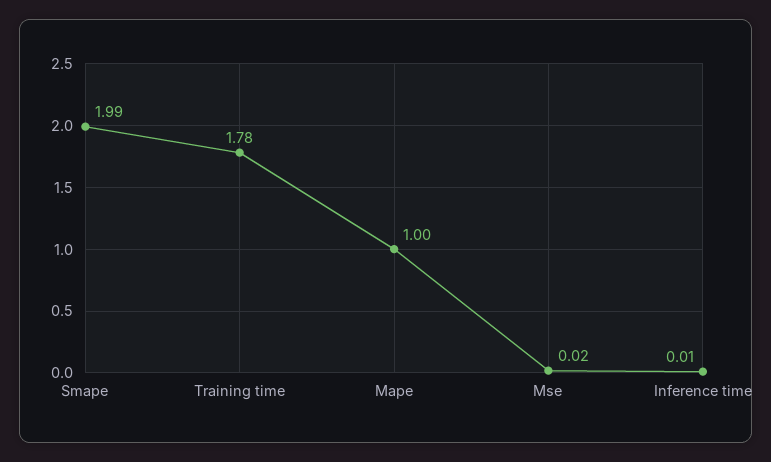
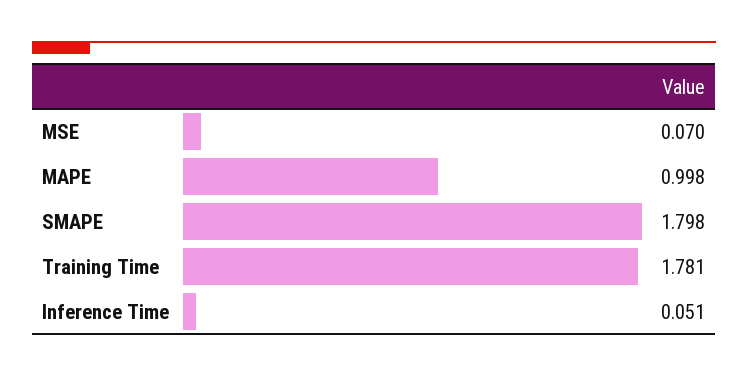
Smape: 1.99 -> 1.798
Mse: 0.02 -> 0.07
Inference time: 0.01 -> 0.051

